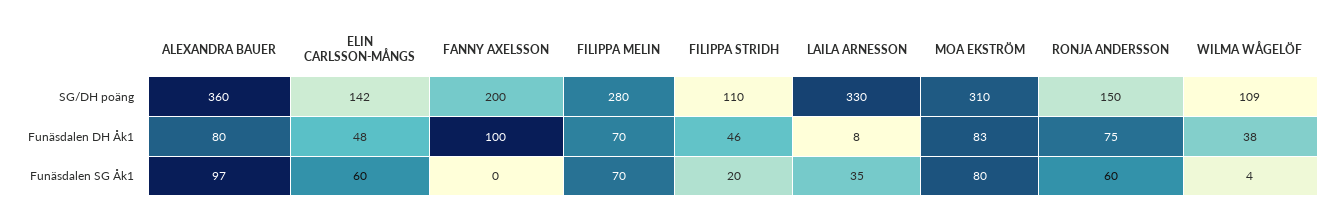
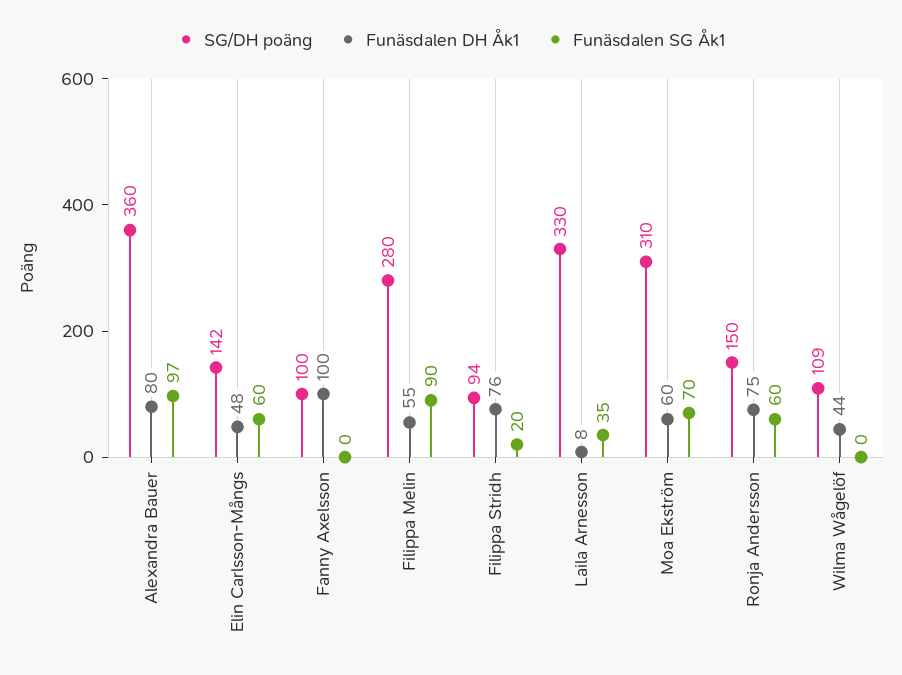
SG/DH poäng, FANNY AXELSSON: 200 -> 100
SG/DH poäng, FILIPPA STRIDH: 110 -> 94
Funäsdalen DH Åk1, FILIPPA MELIN: 70 -> 55
Funäsdalen DH Åk1, FILIPPA STRIDH: 46 -> 76
Funäsdalen DH Åk1, MOA EKSTRÖM: 83 -> 60
Funäsdalen DH Åk1, WILMA WÅGELÖF: 38 -> 44
Funäsdalen SG Åk1, FILIPPA MELIN: 70 -> 90
Funäsdalen SG Åk1, MOA EKSTRÖM: 80 -> 70
Funäsdalen SG Åk1, WILMA WÅGELÖF: 4 -> 0

